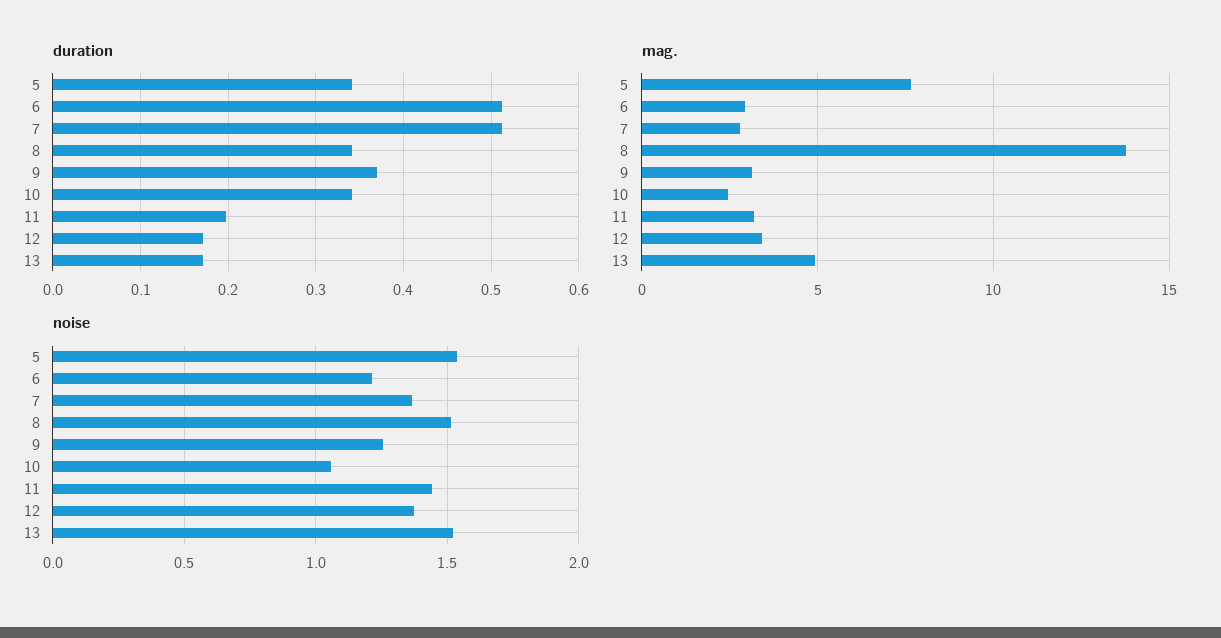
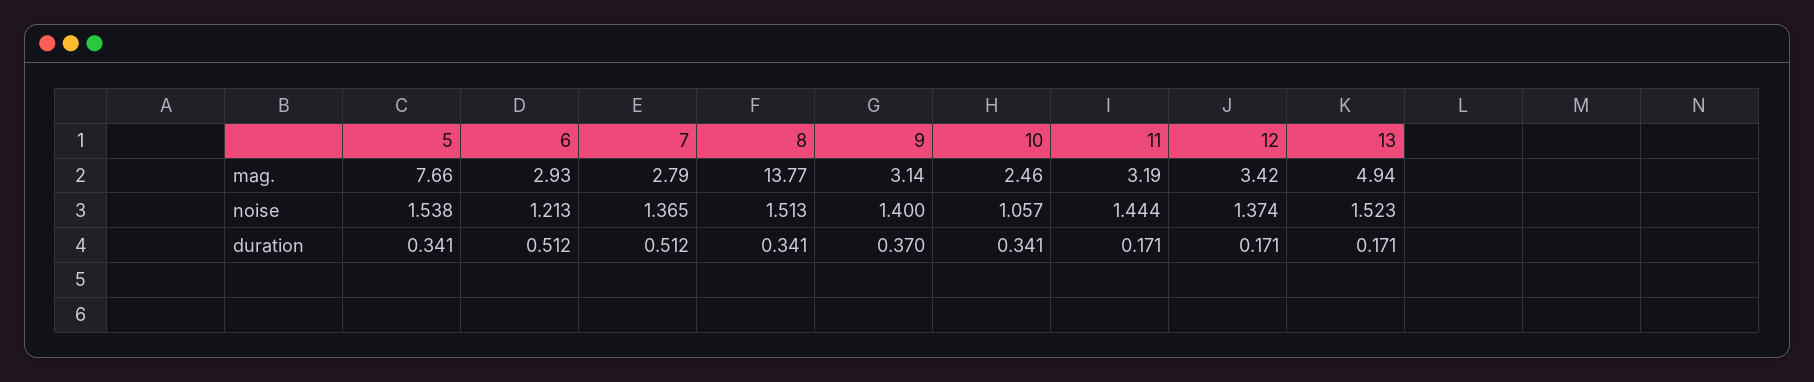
duration, 11: 0.2 -> 0.171
noise, 9: 1.25 -> 1.4

